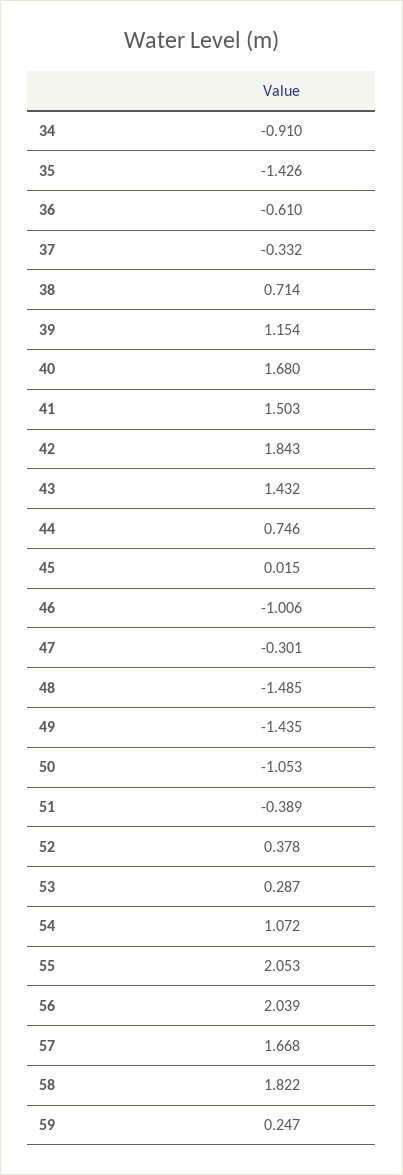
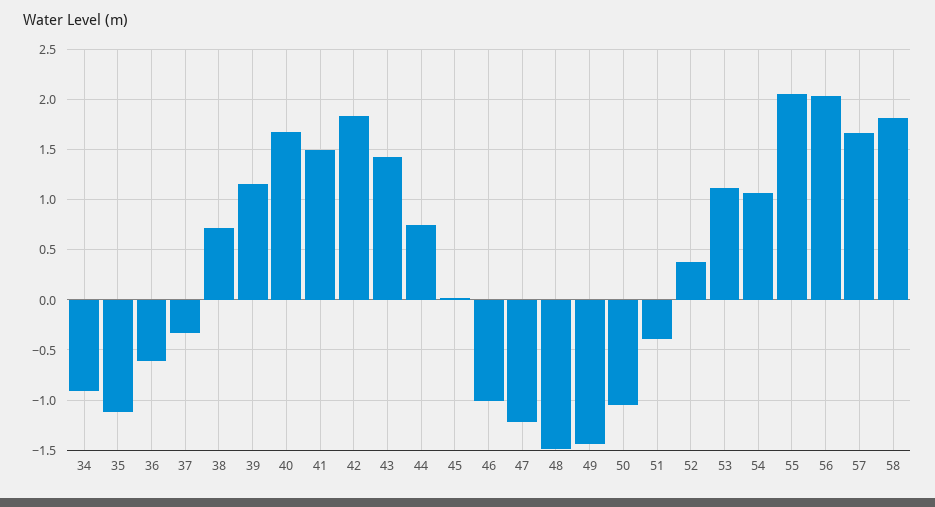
35: -1.426 -> -1.1
47: -0.301 -> -1.2
53: 0.287 -> 1.1
59: 0.247 -> none

